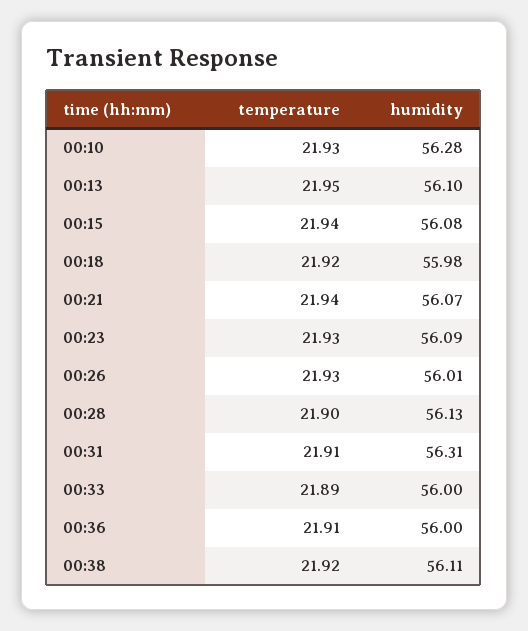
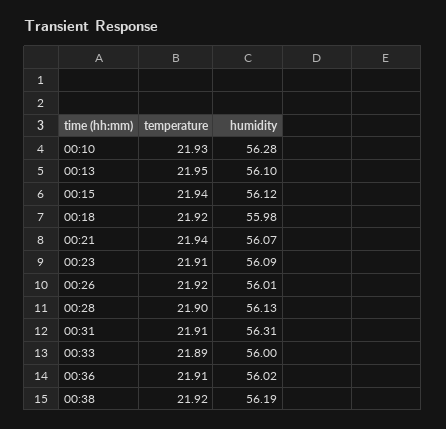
humidity, 00:15: 56.08 -> 56.12
temperature, 00:23: 21.93 -> 21.91
temperature, 00:26: 21.93 -> 21.92
humidity, 00:36: 56 -> 56.02
humidity, 00:38: 56.11 -> 56.19

